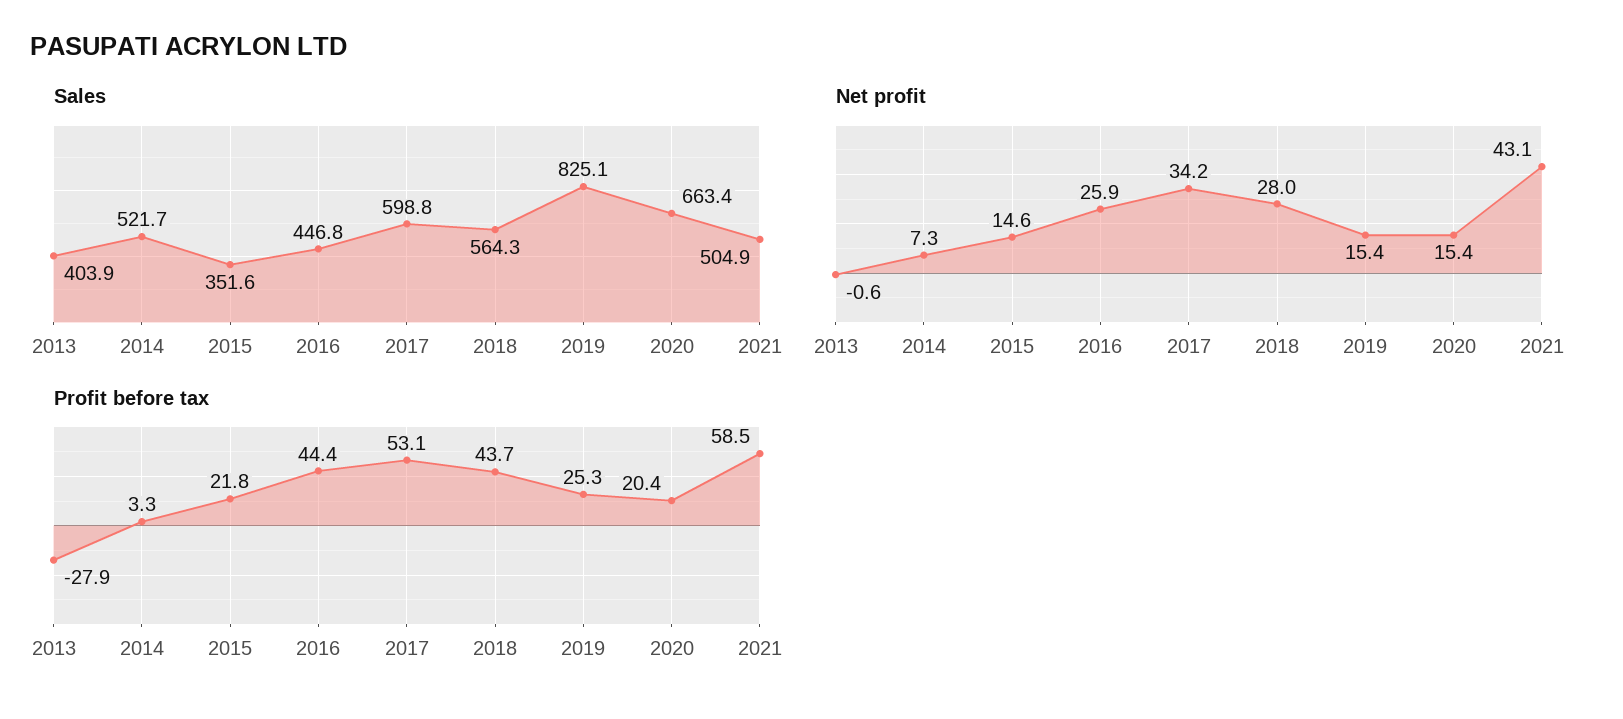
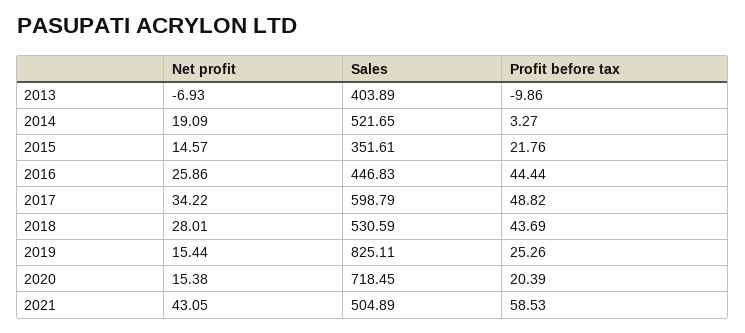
Sales, 2018: 564.3 -> 530.59
Sales, 2020: 663.4 -> 718.45
Net profit, 2013: -0.6 -> -6.93
Net profit, 2014: 7.3 -> 19.09
Profit before tax, 2013: -27.9 -> -9.86
Profit before tax, 2017: 53.1 -> 48.82

